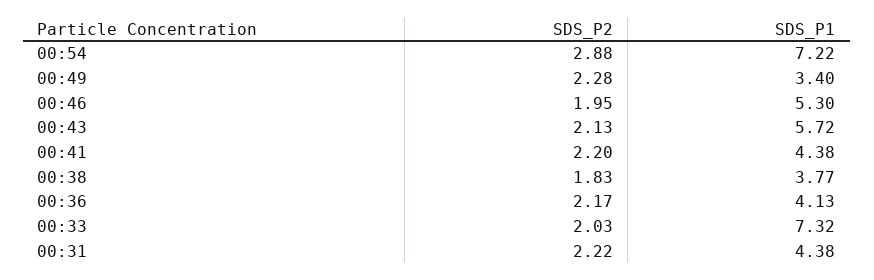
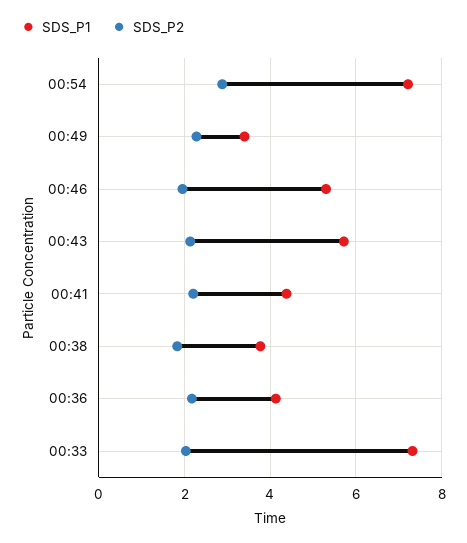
SDS_P2, 00:31: 2.22 -> none
SDS_P1, 00:31: 4.38 -> none

